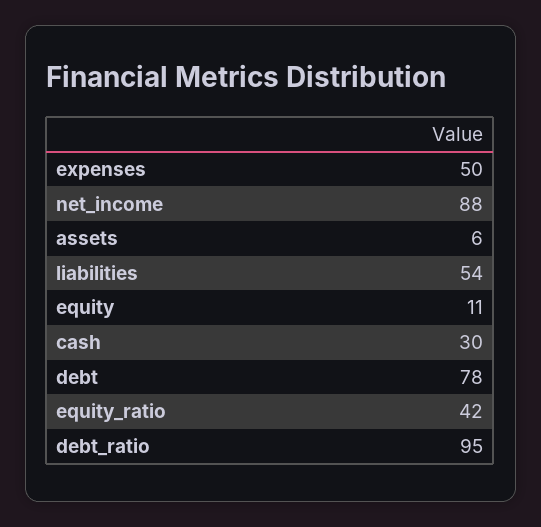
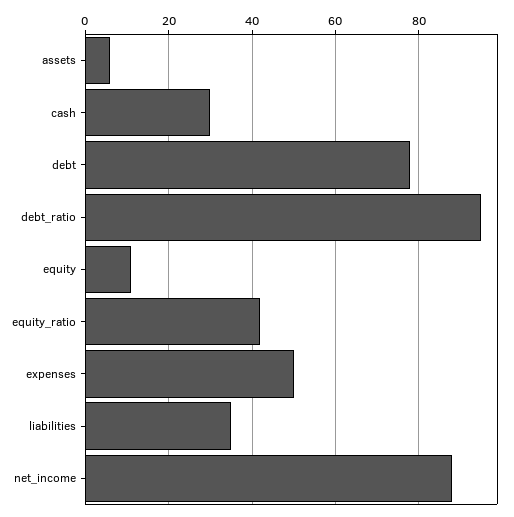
liabilities: 54 -> 35

